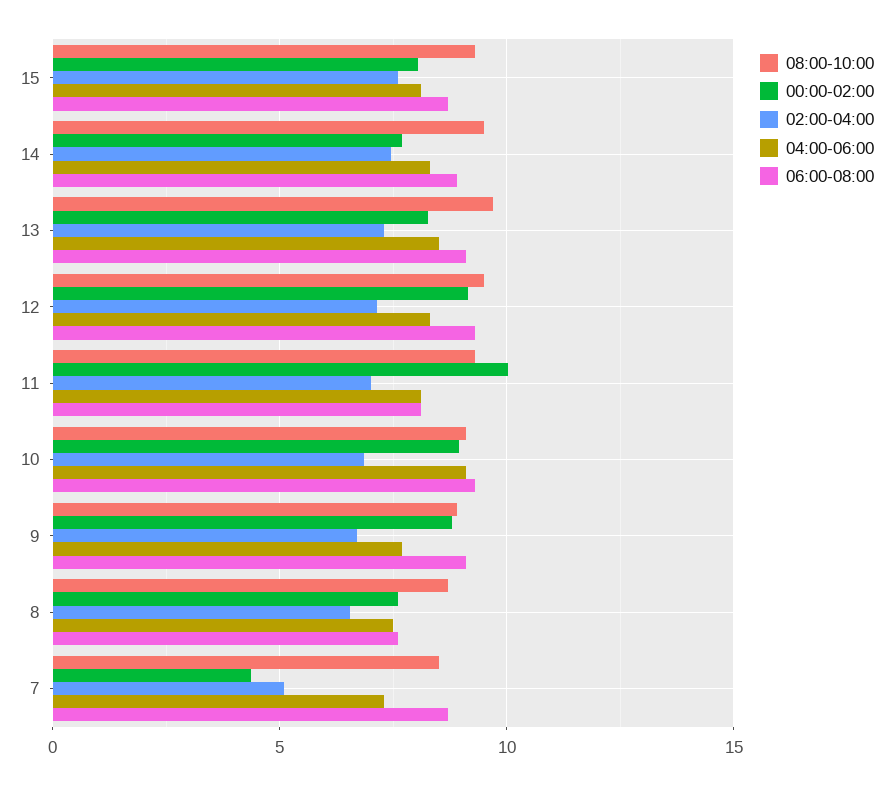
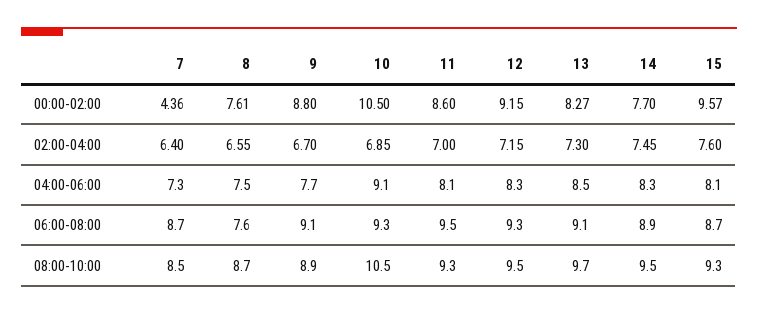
00:00-02:00, 15: 8 -> 9.57
00:00-02:00, 11: 10 -> 8.6
06:00-08:00, 11: 8 -> 9.5
08:00-10:00, 10: 9 -> 10.5
00:00-02:00, 10: 9 -> 10.5
02:00-04:00, 7: 5 -> 6.4

